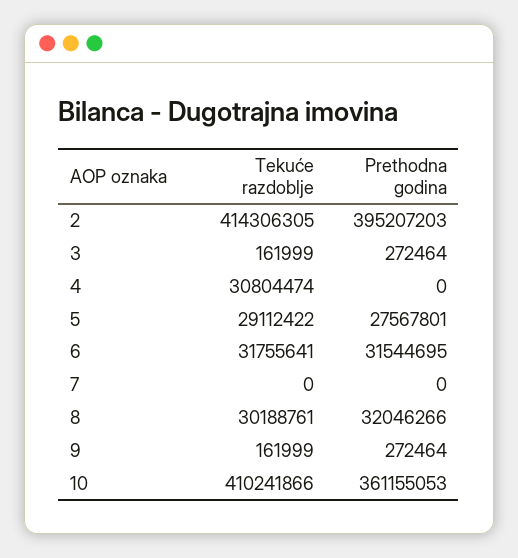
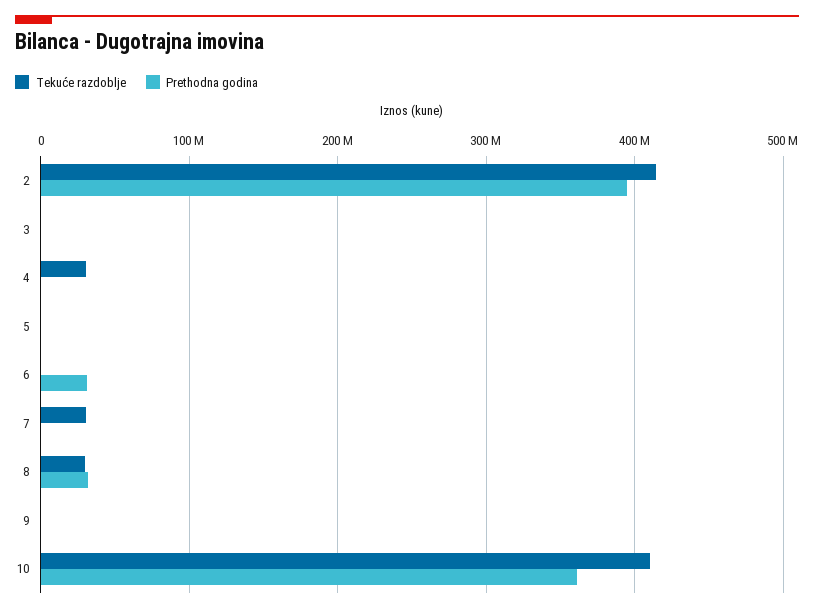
Tekuće razdoblje, 5: 29112422 -> 0
Prethodna godina, 5: 27567801 -> 0
Tekuće razdoblje, 6: 31755641 -> 0
Tekuće razdoblje, 7: 0 -> 30000000

